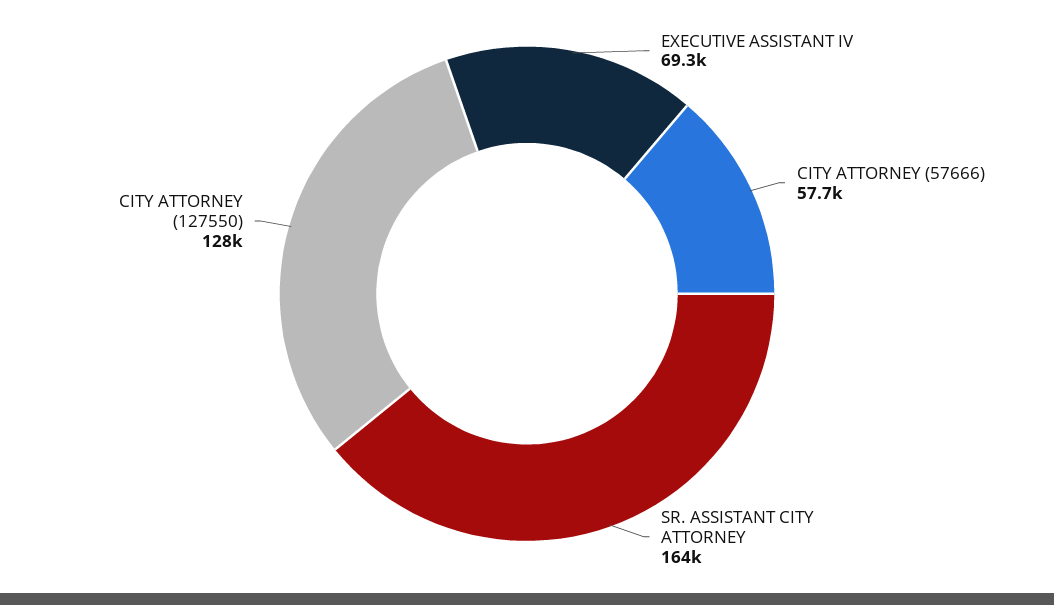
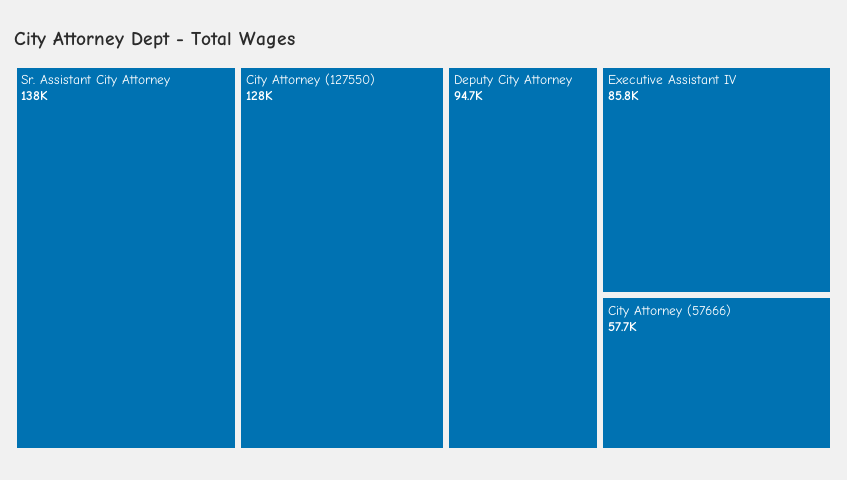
EXECUTIVE ASSISTANT IV: 69300 -> 85800
SR. ASSISTANT CITY ATTORNEY: 164000 -> 138000
Deputy City Attorney: none -> 94700

